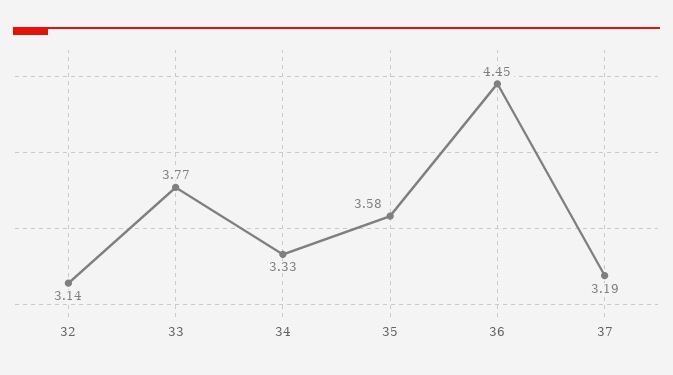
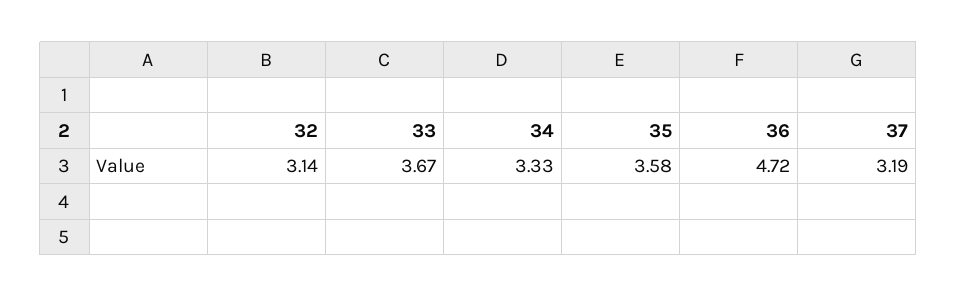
33: 3.77 -> 3.67
36: 4.45 -> 4.72

